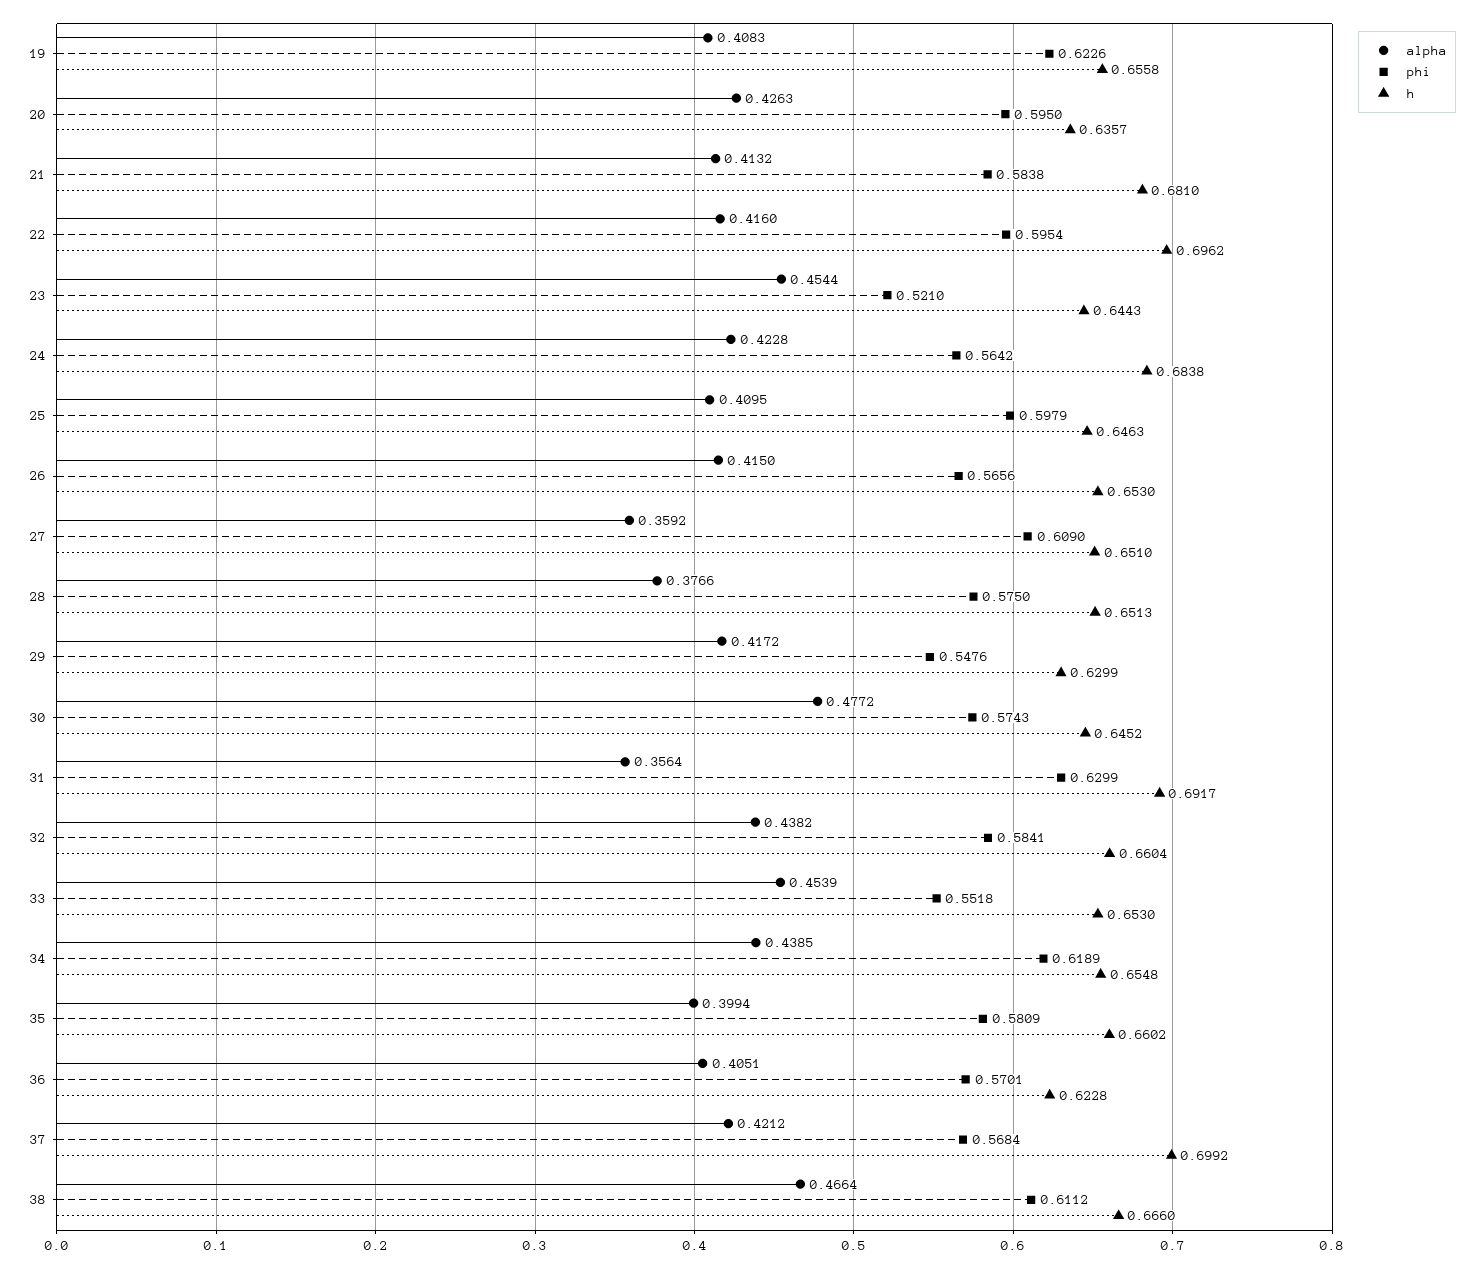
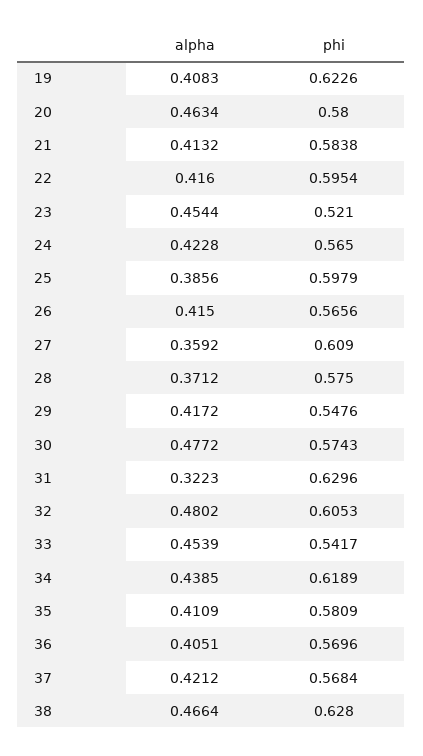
h, 19: 0.6558 -> none
alpha, 20: 0.4263 -> 0.4634
phi, 20: 0.595 -> 0.58
h, 20: 0.6357 -> none
h, 21: 0.681 -> none
h, 22: 0.6962 -> none
h, 23: 0.6443 -> none
phi, 24: 0.5642 -> 0.565
h, 24: 0.6838 -> none
alpha, 25: 0.4095 -> 0.3856
h, 25: 0.6463 -> none
h, 26: 0.653 -> none
h, 27: 0.651 -> none
alpha, 28: 0.3766 -> 0.3712
h, 28: 0.6513 -> none
h, 29: 0.6299 -> none
h, 30: 0.6452 -> none
alpha, 31: 0.3564 -> 0.3223
phi, 31: 0.6299 -> 0.6296
h, 31: 0.6917 -> none
alpha, 32: 0.4382 -> 0.4802
phi, 32: 0.5841 -> 0.6053
h, 32: 0.6604 -> none
phi, 33: 0.5518 -> 0.5417
h, 33: 0.653 -> none
h, 34: 0.6548 -> none
alpha, 35: 0.3994 -> 0.4109
h, 35: 0.6602 -> none
phi, 36: 0.5701 -> 0.5696
h, 36: 0.6228 -> none
h, 37: 0.6992 -> none
phi, 38: 0.6112 -> 0.628
h, 38: 0.666 -> none

